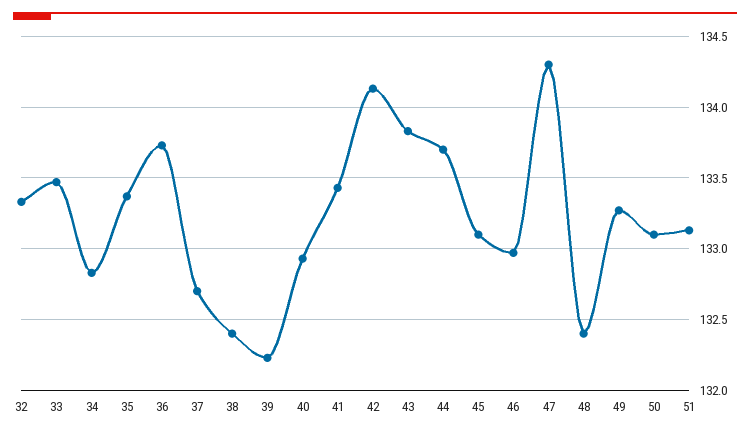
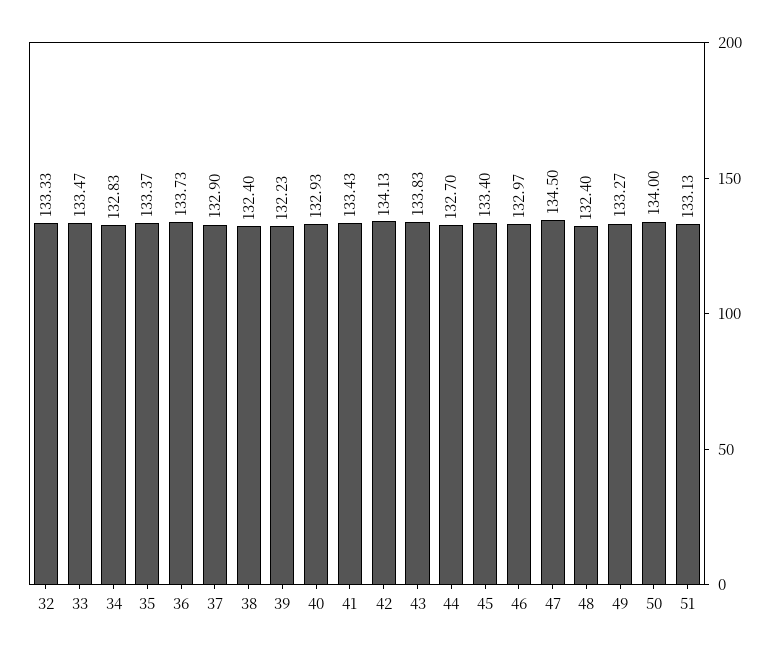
37: 132.7 -> 132.9
44: 133.7 -> 132.7
45: 133.1 -> 133.4
47: 134.3 -> 134.5
50: 133.1 -> 134

